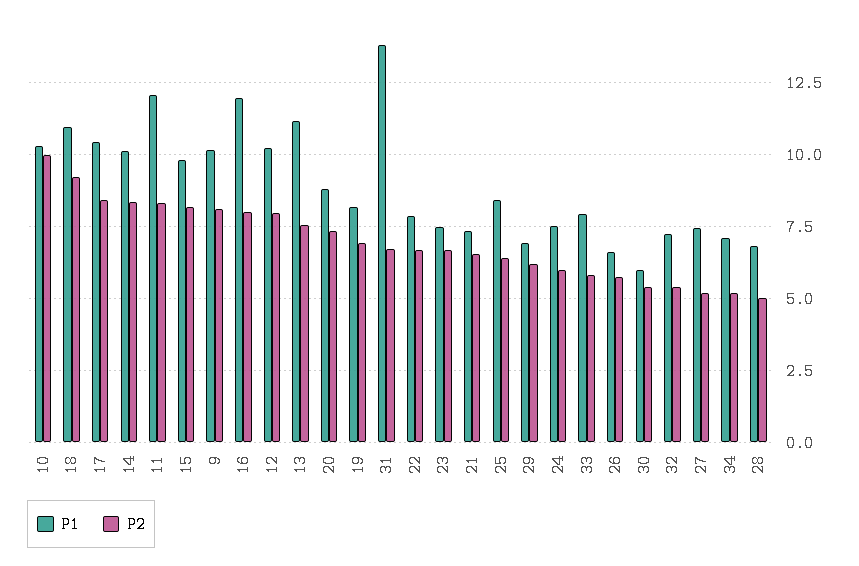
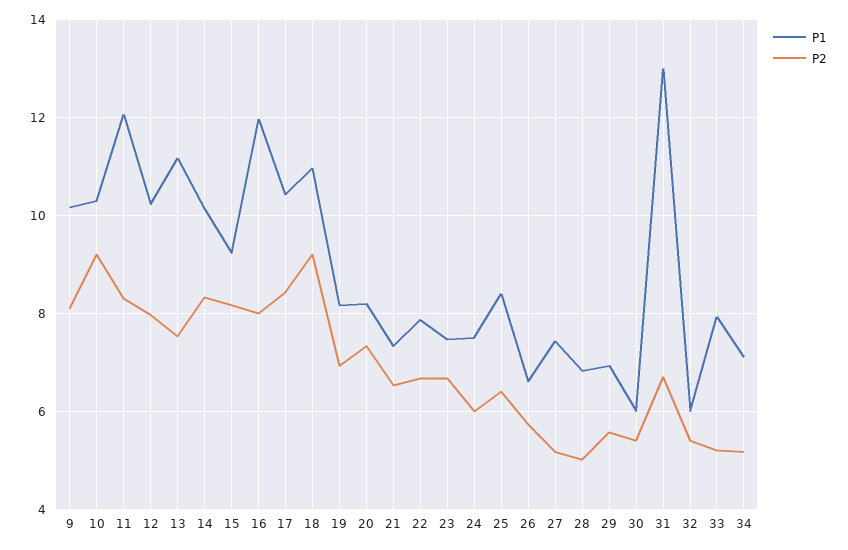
P2, 10: 10 -> 9.2
P1, 15: 9.75 -> 9.2
P1, 20: 8.75 -> 8.2
P1, 31: 13.75 -> 13
P2, 29: 6.25 -> 5.6
P2, 33: 5.75 -> 5.2
P1, 32: 7.25 -> 6

